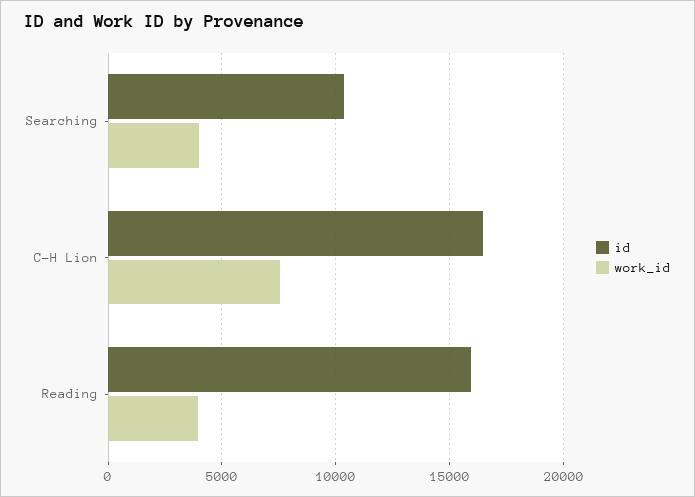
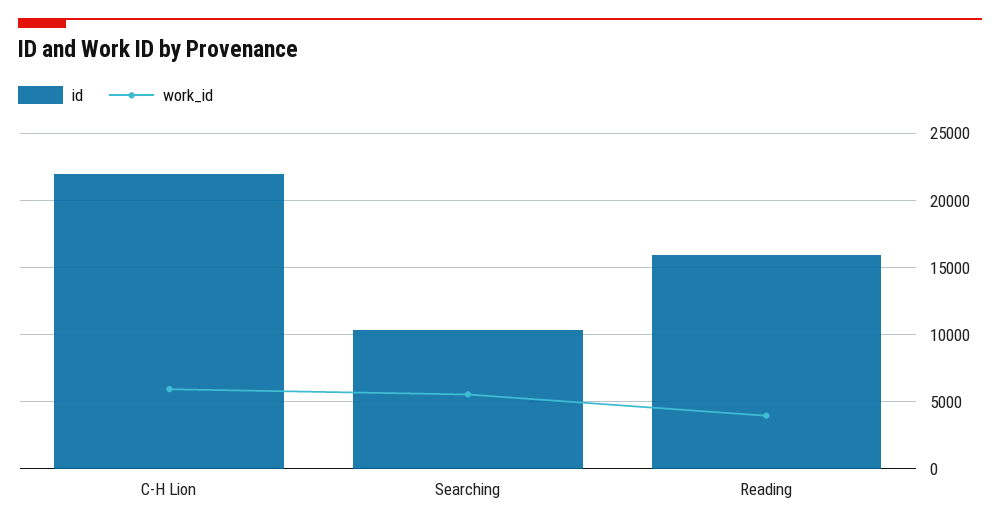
work_id, Searching: 4000 -> 5500
id, C-H Lion: 16500 -> 22000
work_id, C-H Lion: 7500 -> 6000

